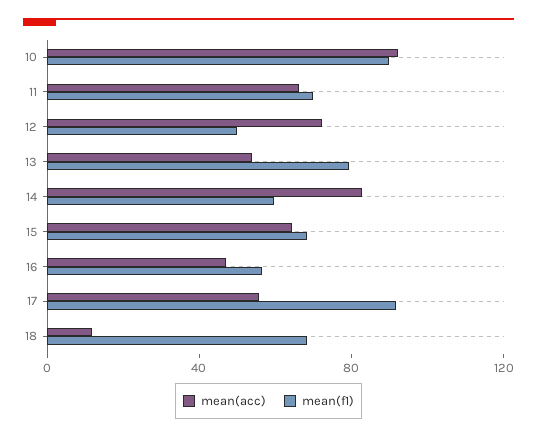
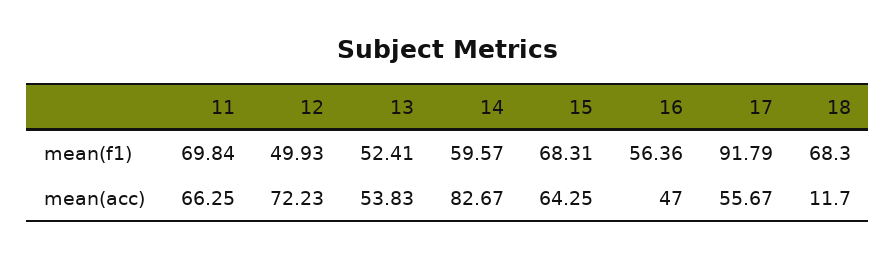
mean(acc), 10: 90 -> none
mean(f1), 10: 90 -> none
mean(f1), 13: 80 -> 52.41

